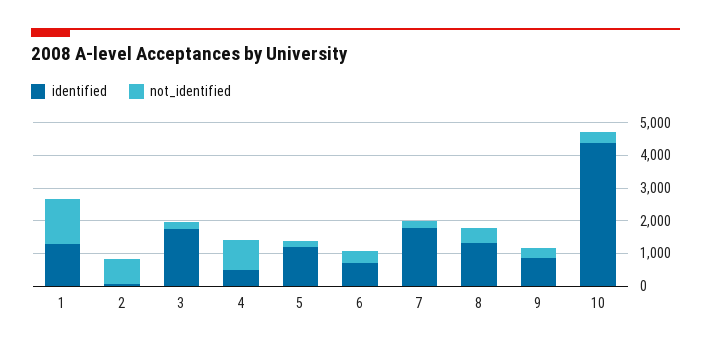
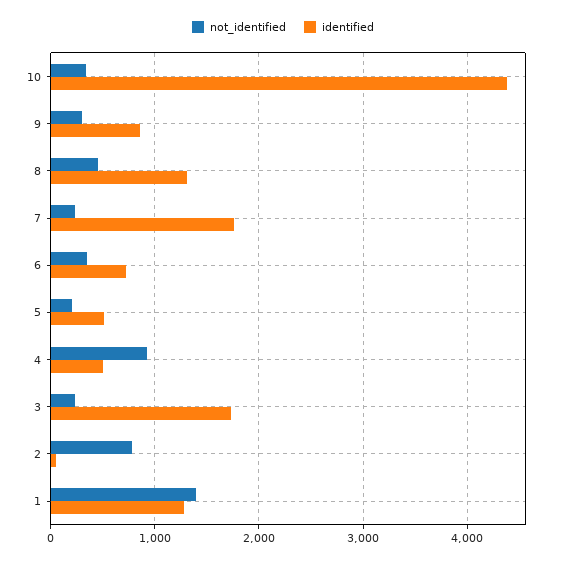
identified, 5: 1250 -> 500

